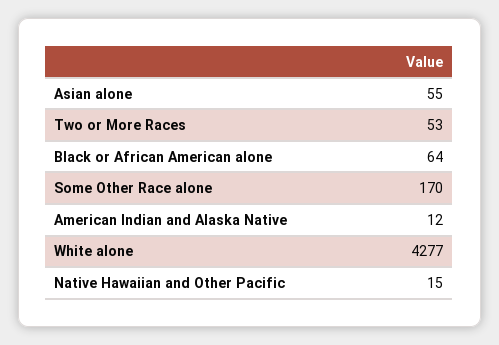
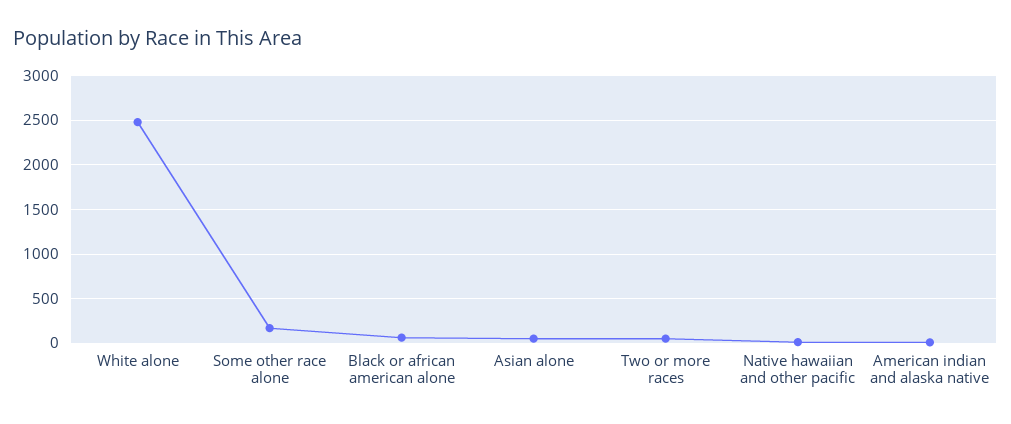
White alone: 4277 -> 2500

